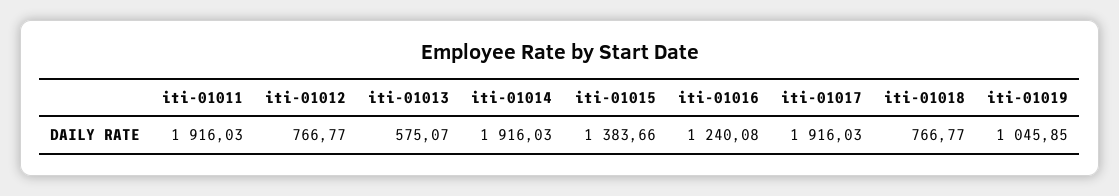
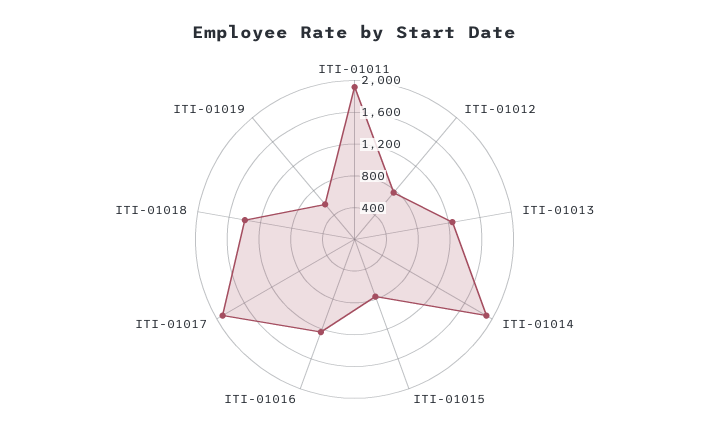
iti-01013: 575.07 -> 1200
iti-01015: 1383.66 -> 800
iti-01018: 766.77 -> 1400
iti-01019: 1045.85 -> 600

